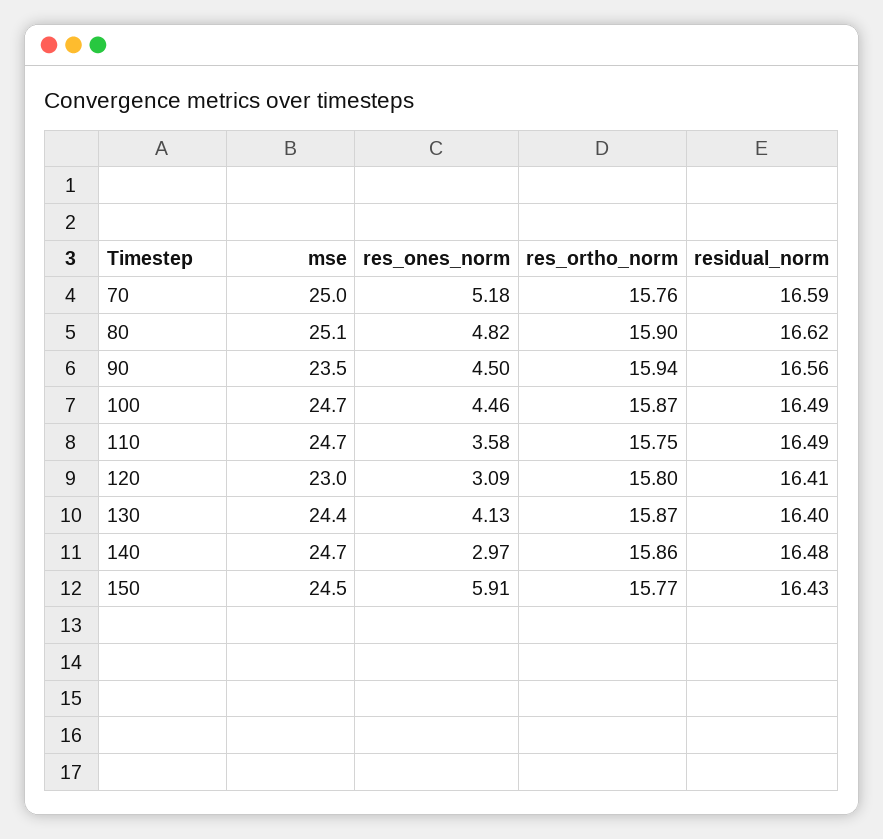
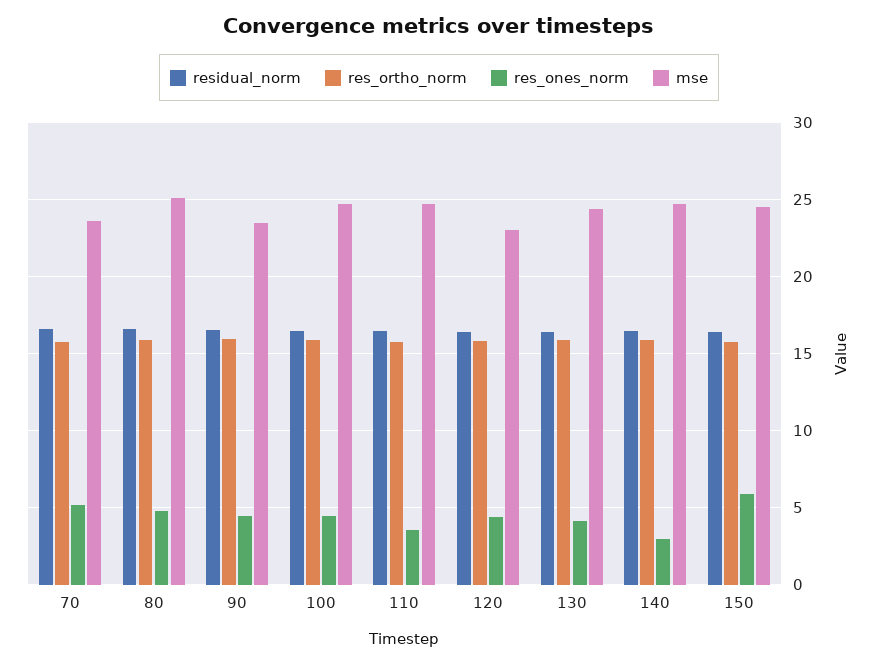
mse, 70: 25 -> 23.5
res_ones_norm, 120: 3.09 -> 4.5

